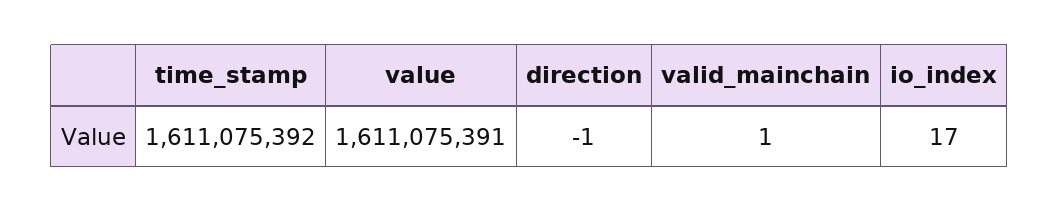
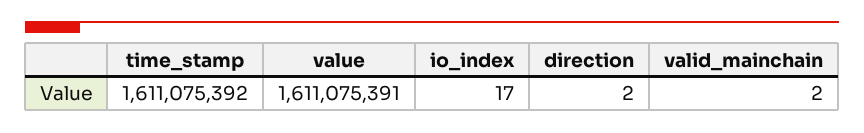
direction: -1 -> 2
valid_mainchain: 1 -> 2

